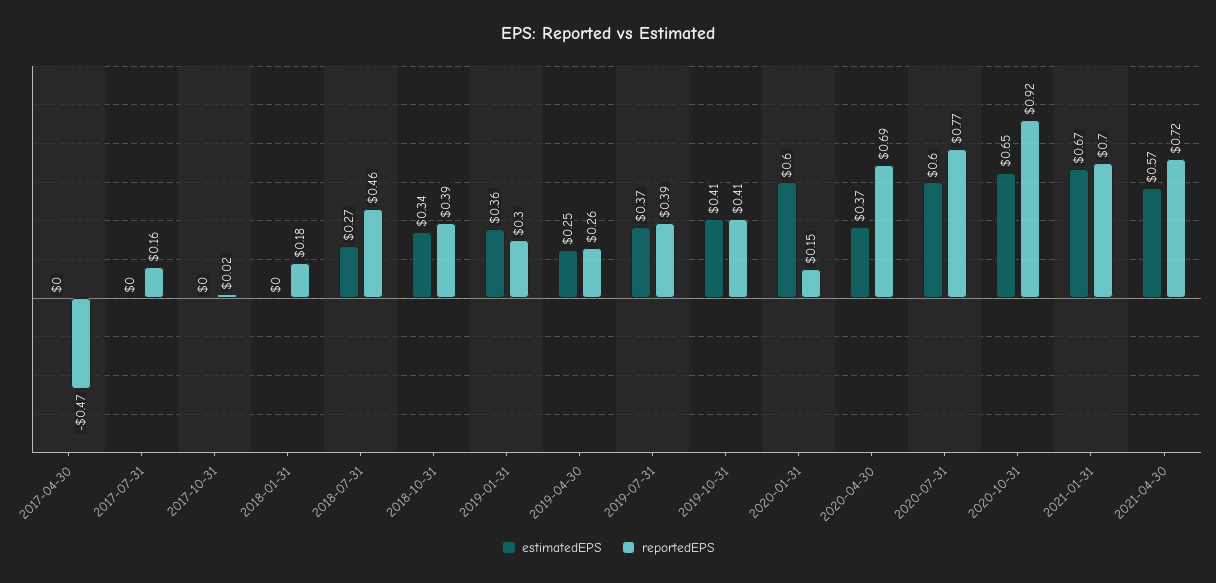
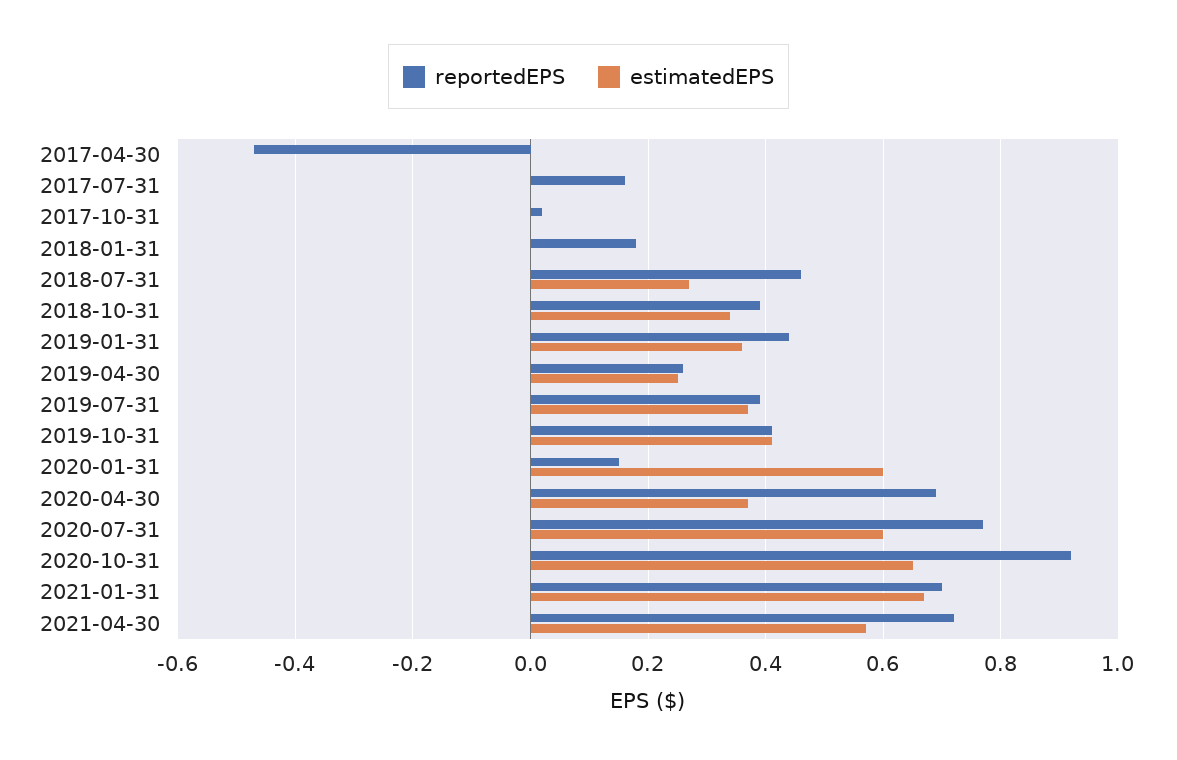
reportedEPS, 2019-01-31: 0.3 -> 0.45

